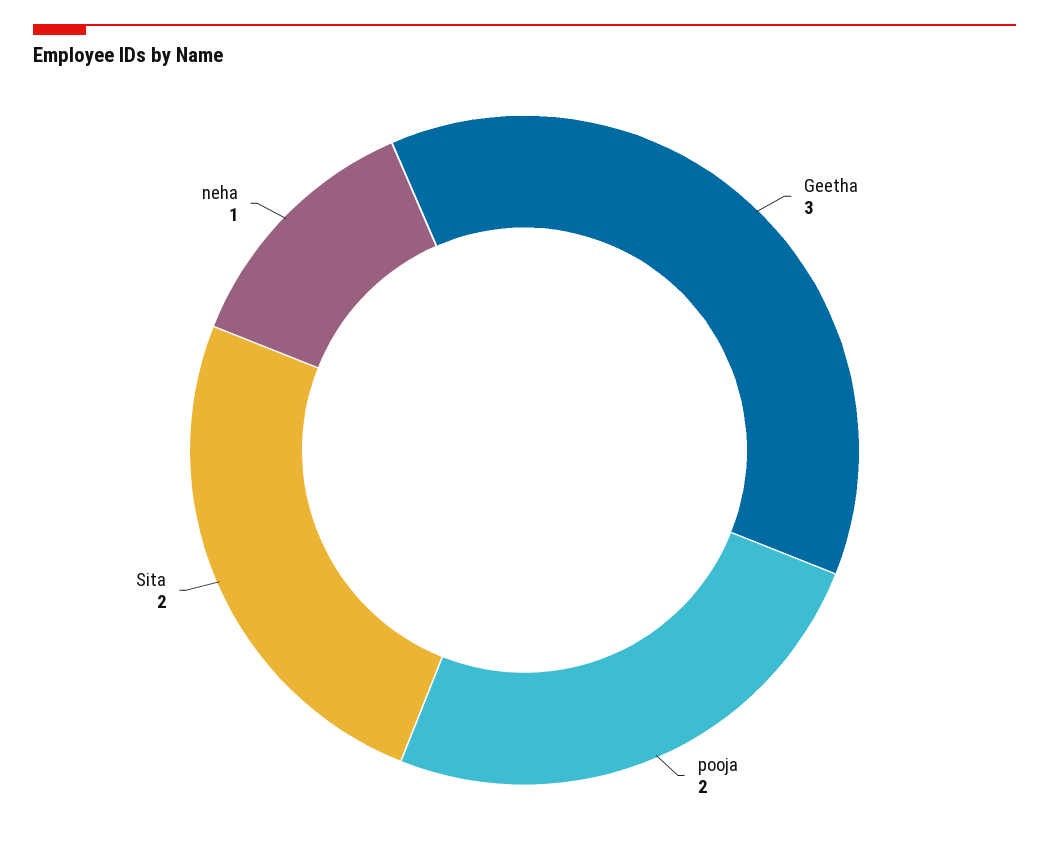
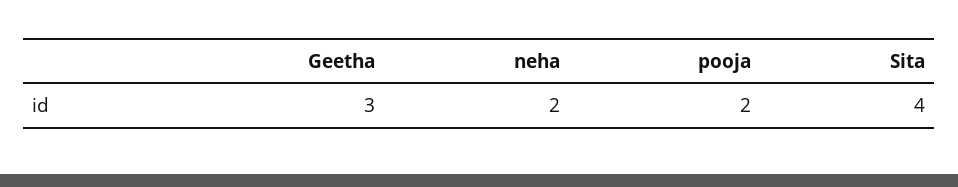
Sita: 2 -> 4
neha: 1 -> 2

